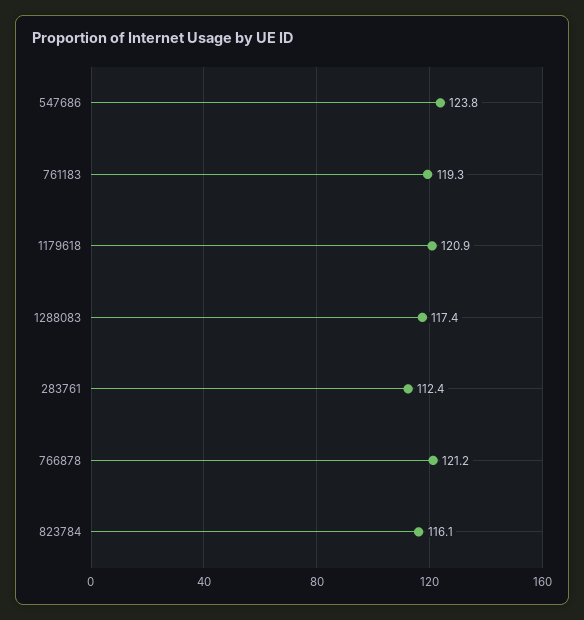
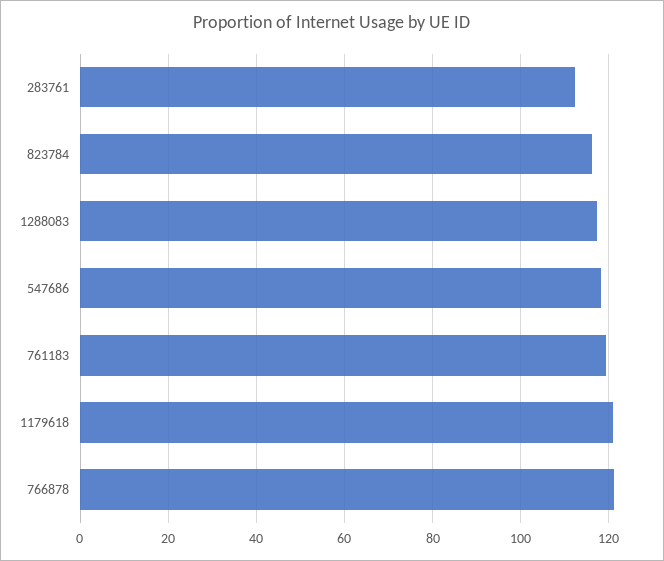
547686: 123.8 -> 118

